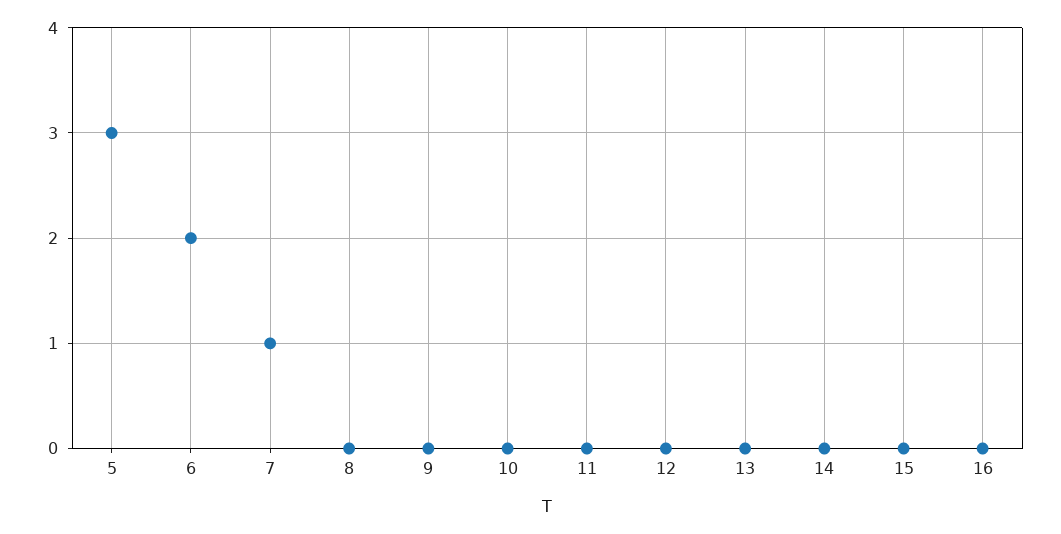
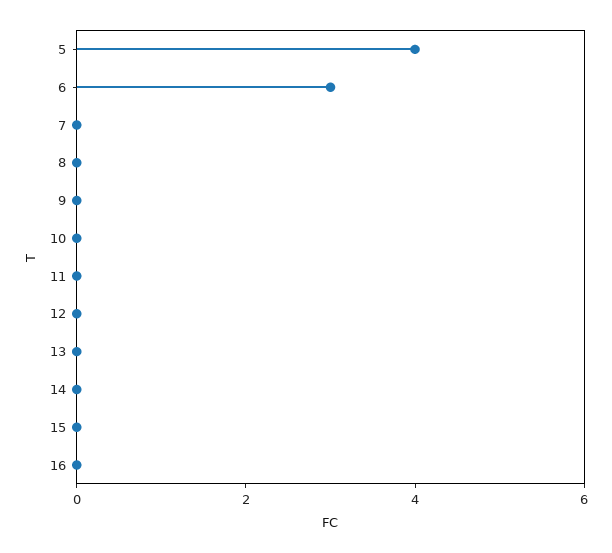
5: 3 -> 4
6: 2 -> 3
7: 1 -> 0

